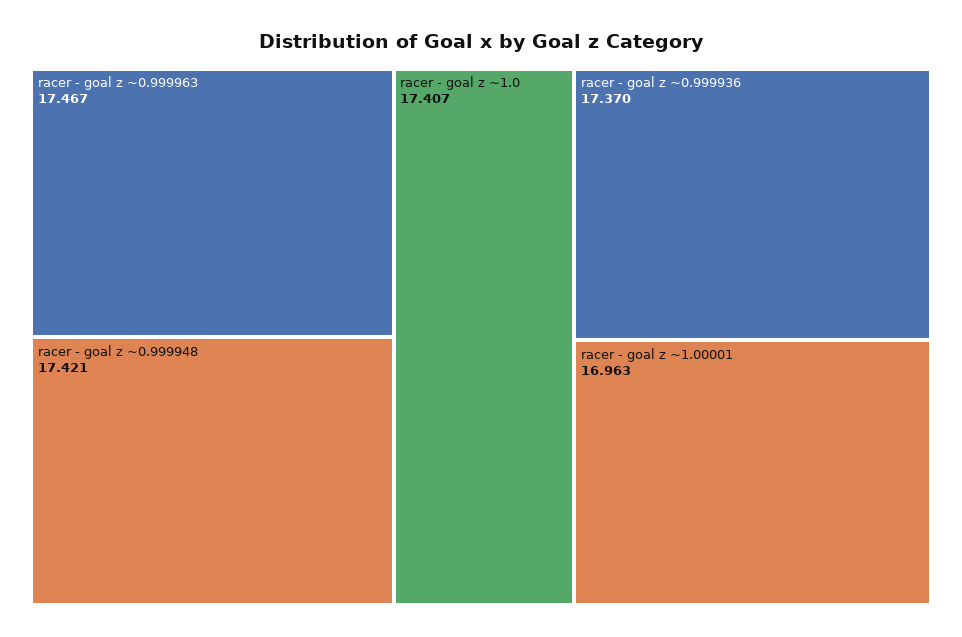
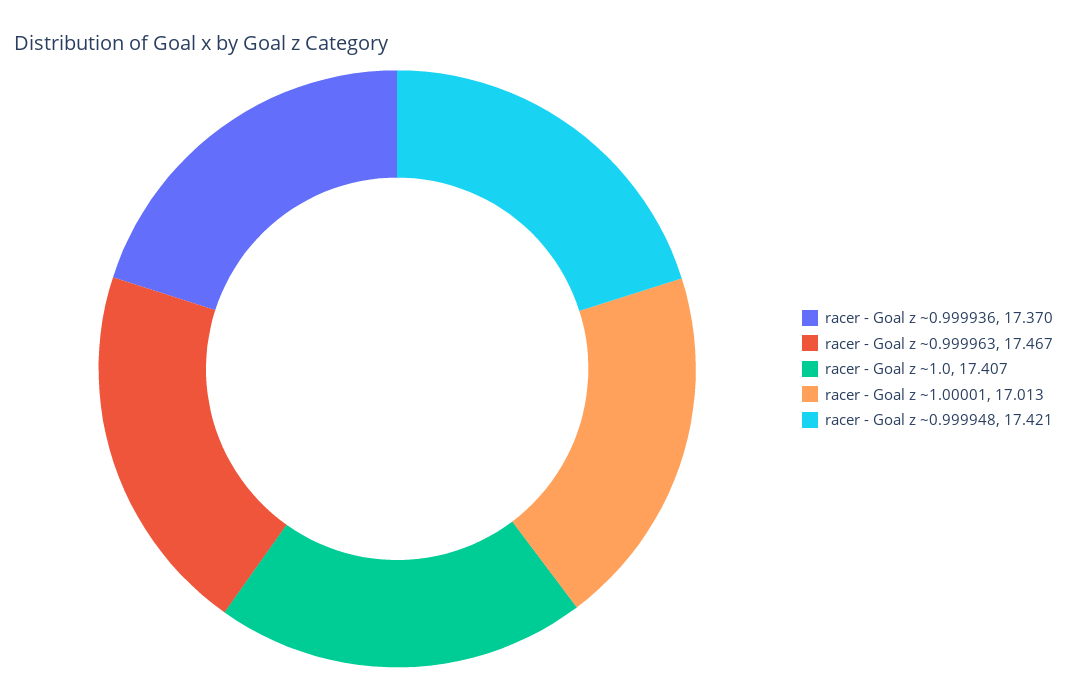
racer - goal z ~1.00001: 16.963 -> 17.013

